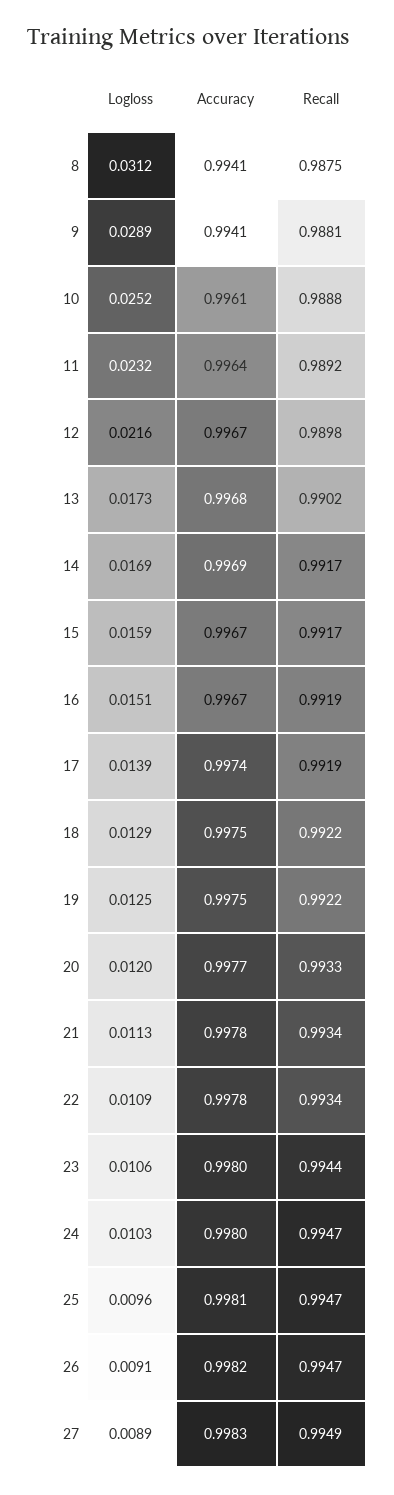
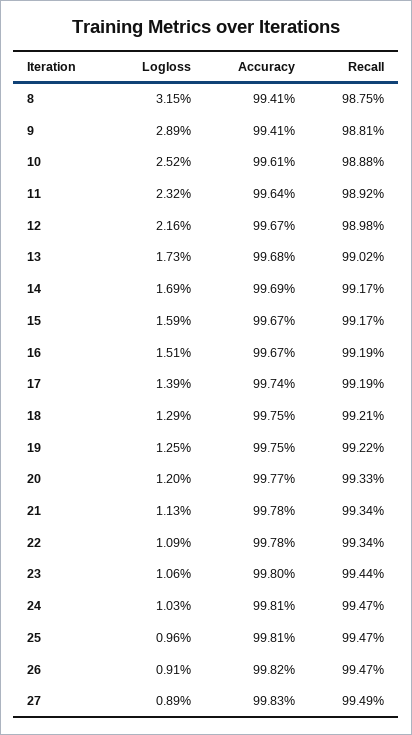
Logloss, 8: 0.0312 -> 0.0315
Recall, 18: 0.9922 -> 0.9921
Accuracy, 24: 0.998 -> 0.9981

